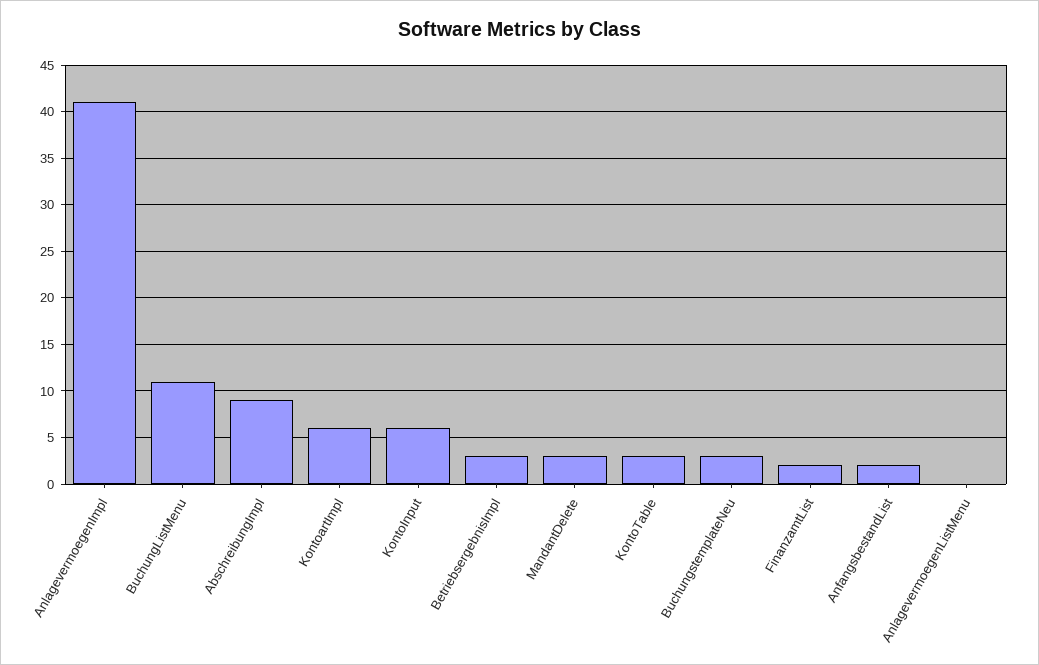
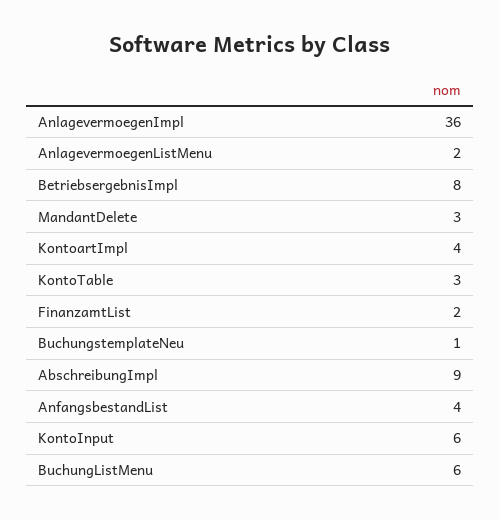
AnlagevermoegenImpl: 41 -> 36
BuchungListMenu: 11 -> 6
KontoartImpl: 6 -> 4
BetriebsergebnisImpl: 3 -> 8
BuchungstemplateNeu: 3 -> 1
AnfangsbestandList: 2 -> 4
AnlagevermoegenListMenu: 0 -> 2

